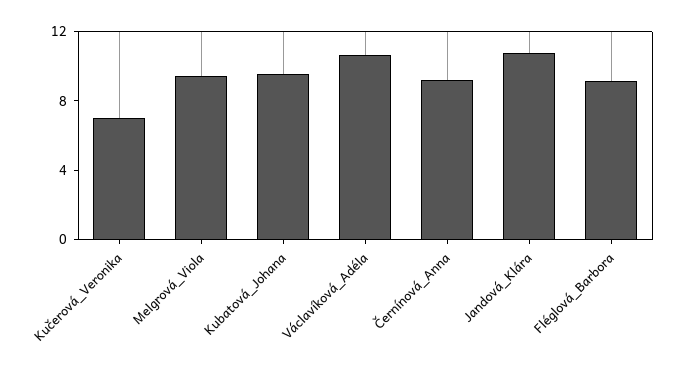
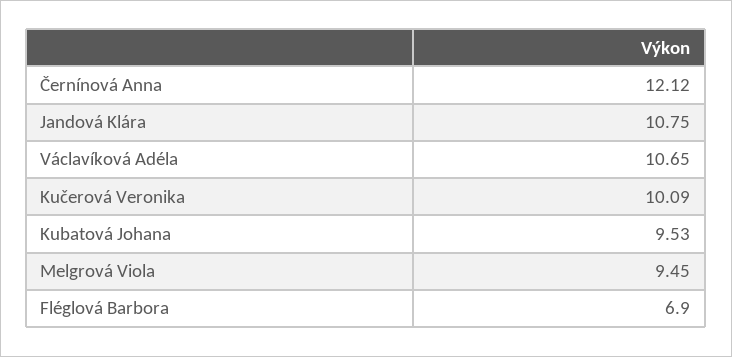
Kučerová_Veronika: 7 -> 10.09
Černínová_Anna: 9 -> 12.12
Fléglová_Barbora: 9 -> 6.9

